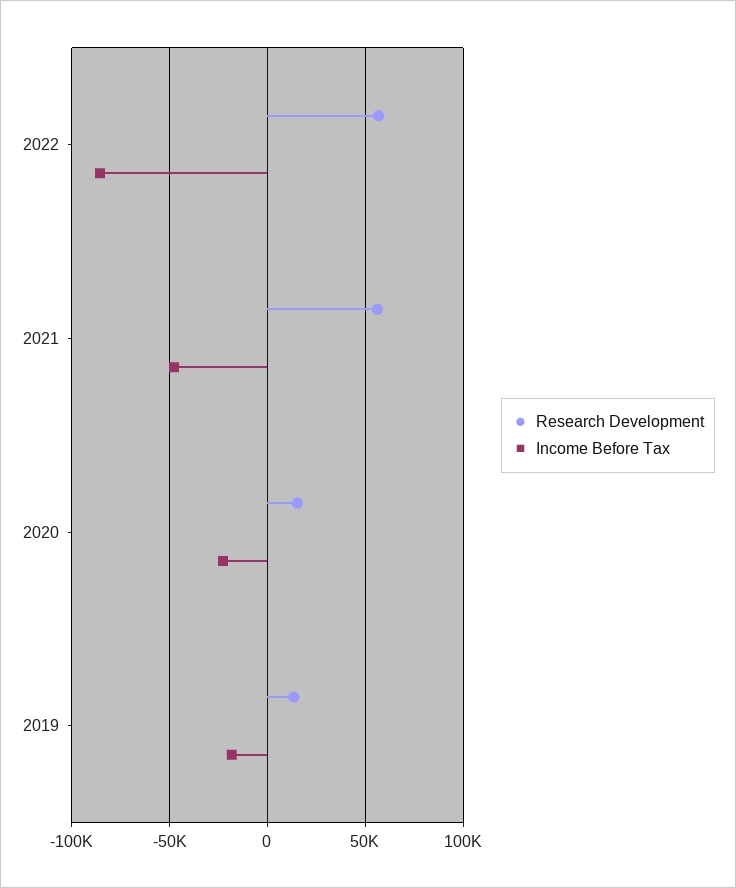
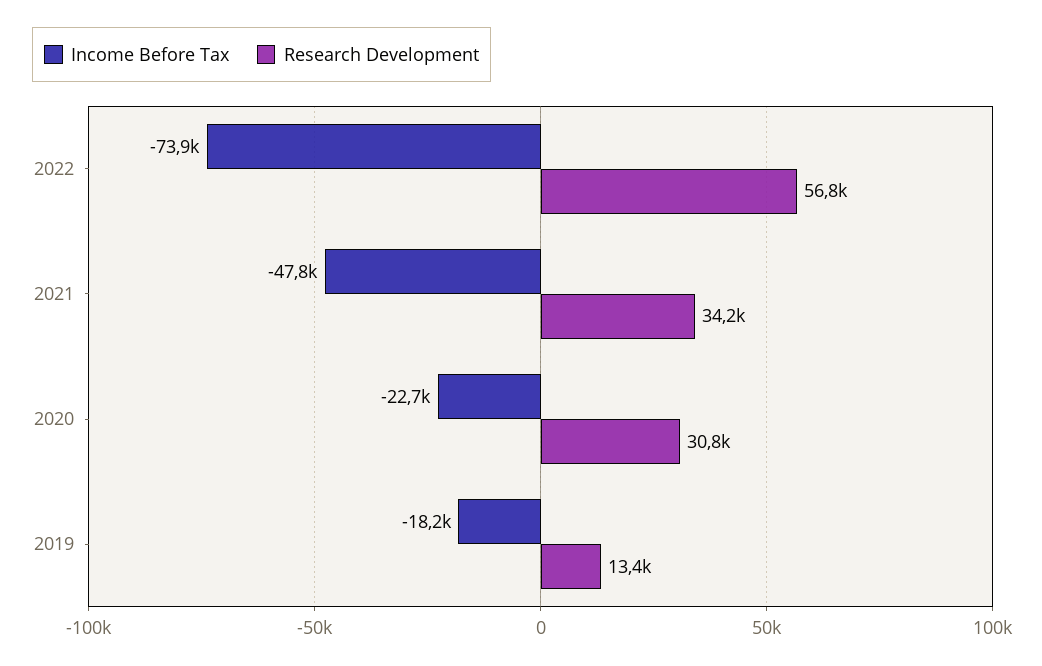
Income Before Tax, 2022: -85000 -> -73900
Research Development, 2021: 55000 -> 34200
Research Development, 2020: 15000 -> 30800

